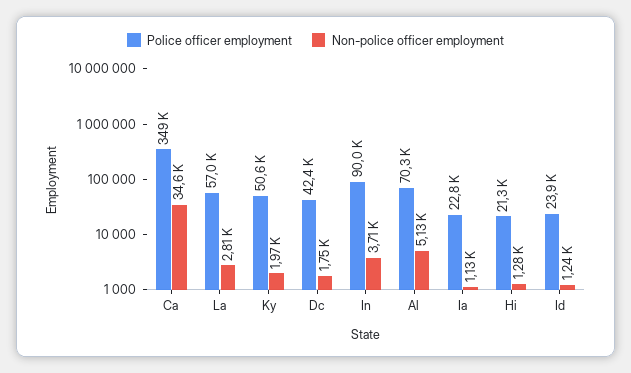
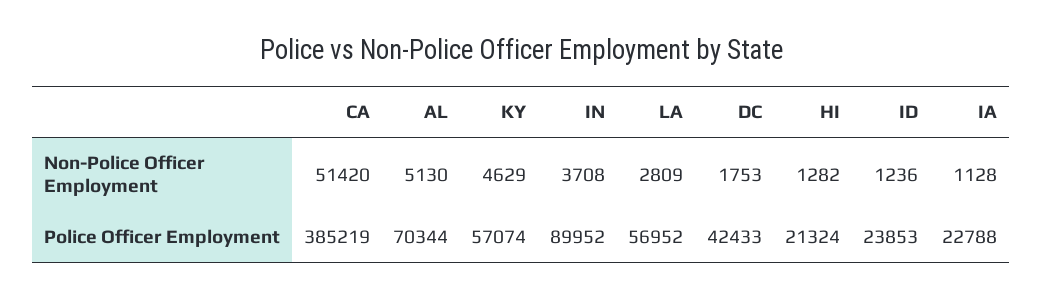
Police officer employment, Ca: 349000 -> 385219
Non-police officer employment, Ca: 34600 -> 51420
Police officer employment, Ky: 50600 -> 57074
Non-police officer employment, Ky: 1970 -> 4629

